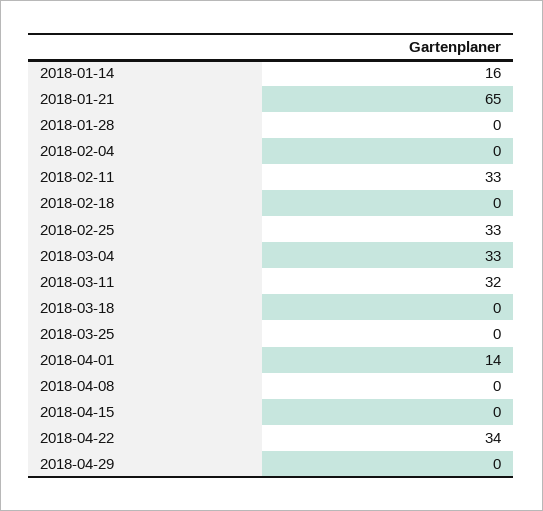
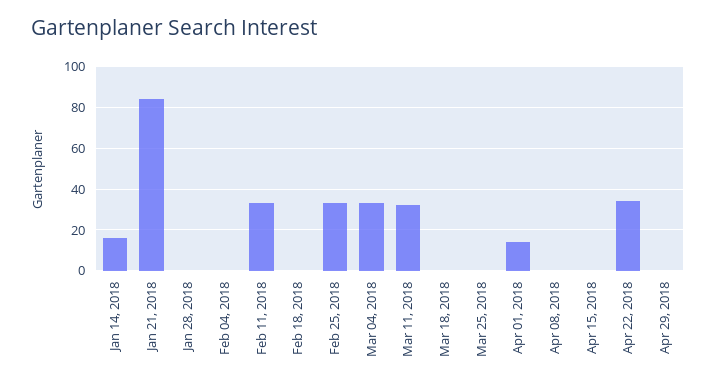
2018-01-21: 65 -> 85

